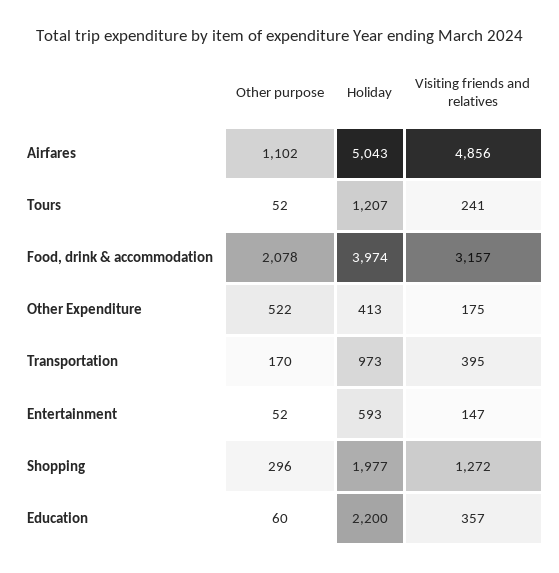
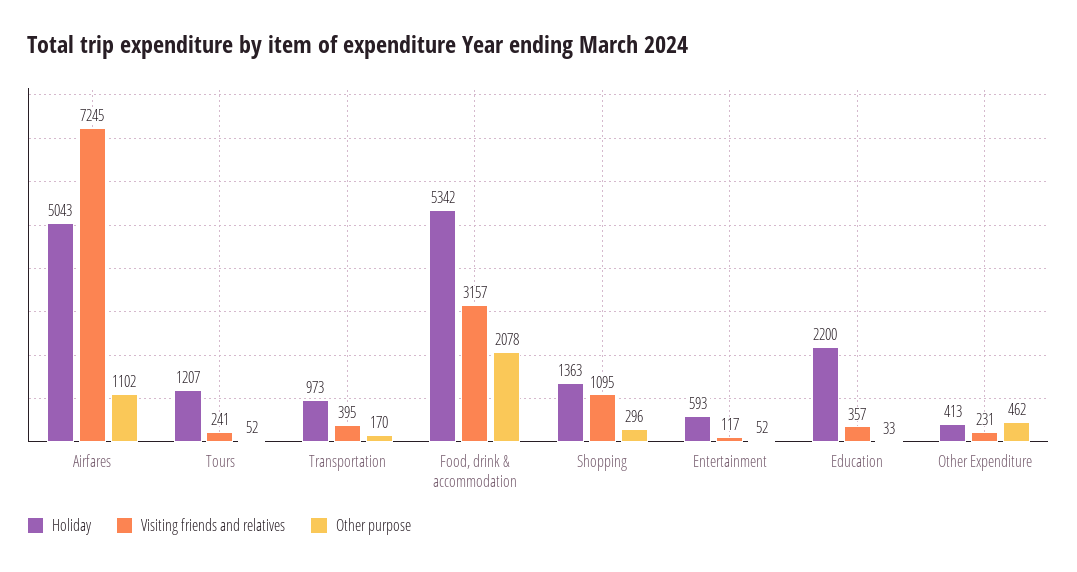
Visiting friends and relatives, Airfares: 4856 -> 7245
Holiday, Food, drink & accommodation: 3974 -> 5342
Other purpose, Other Expenditure: 522 -> 462
Visiting friends and relatives, Other Expenditure: 175 -> 231
Visiting friends and relatives, Entertainment: 147 -> 117
Holiday, Shopping: 1977 -> 1363
Visiting friends and relatives, Shopping: 1272 -> 1095
Other purpose, Education: 60 -> 33

